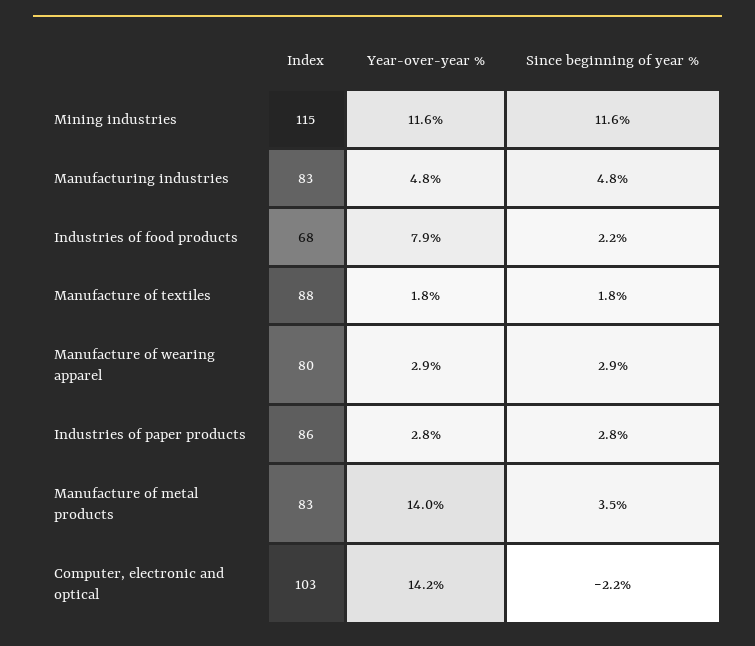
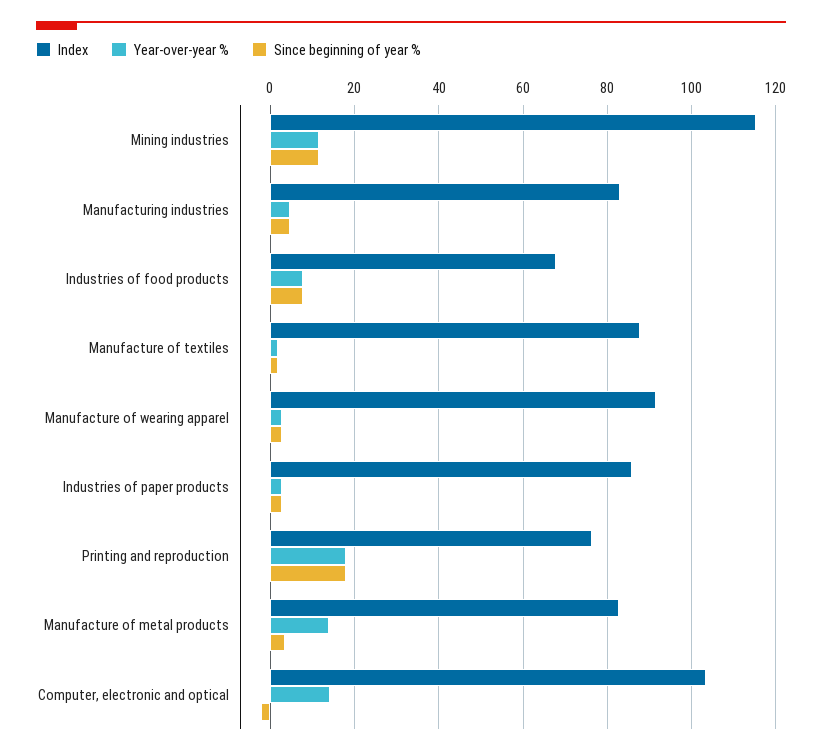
Since beginning of year %, Industries of food products: 2.2 -> 8
Index, Manufacture of wearing apparel: 80 -> 92
Index, Printing and reproduction: none -> 76
Year-over-year %, Printing and reproduction: none -> 18
Since beginning of year %, Printing and reproduction: none -> 18

